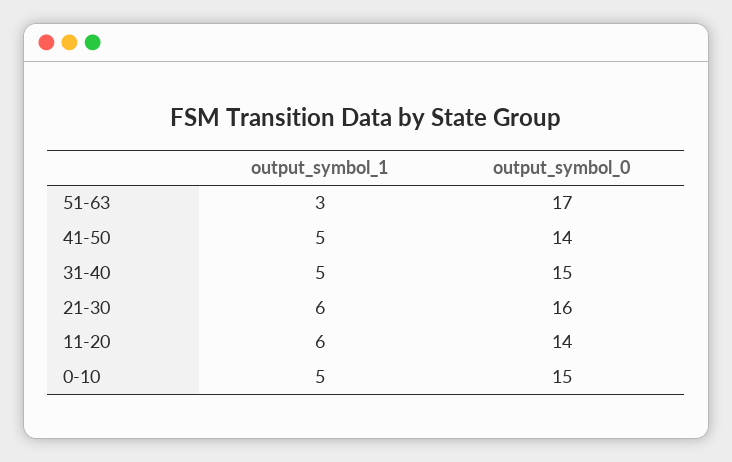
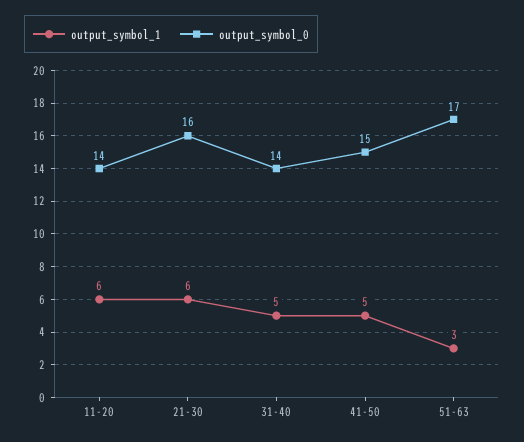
output_symbol_0, 41-50: 14 -> 15
output_symbol_0, 31-40: 15 -> 14
output_symbol_1, 0-10: 5 -> none
output_symbol_0, 0-10: 15 -> none

